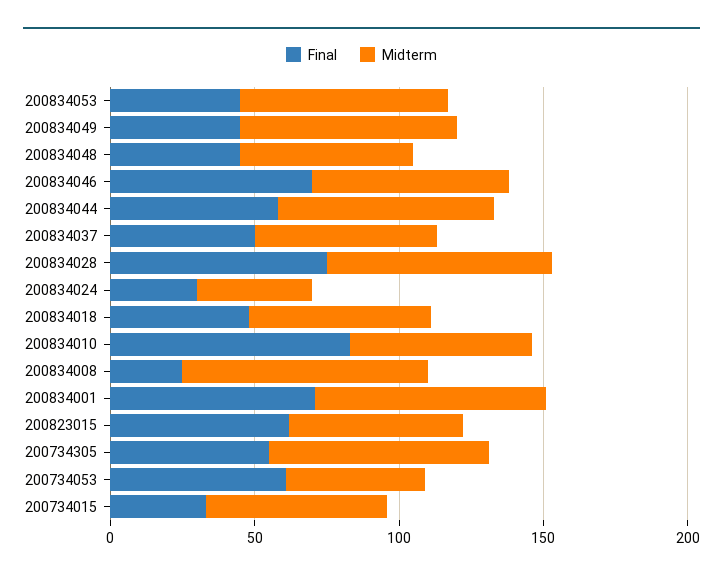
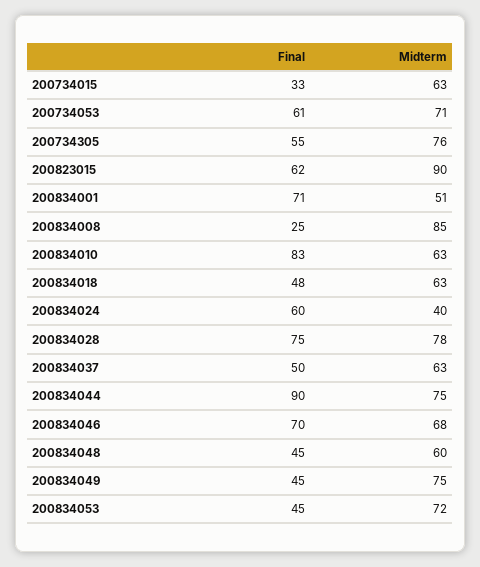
Final, 200834044: 60 -> 90
Final, 200834024: 30 -> 60
Midterm, 200834001: 80 -> 51
Midterm, 200823015: 60 -> 90
Midterm, 200734053: 50 -> 71

